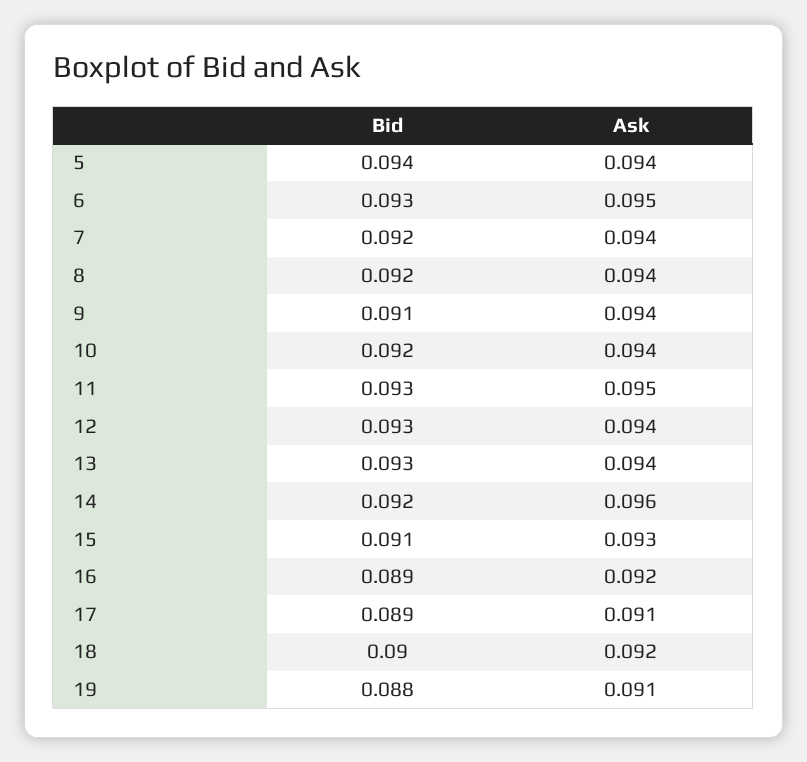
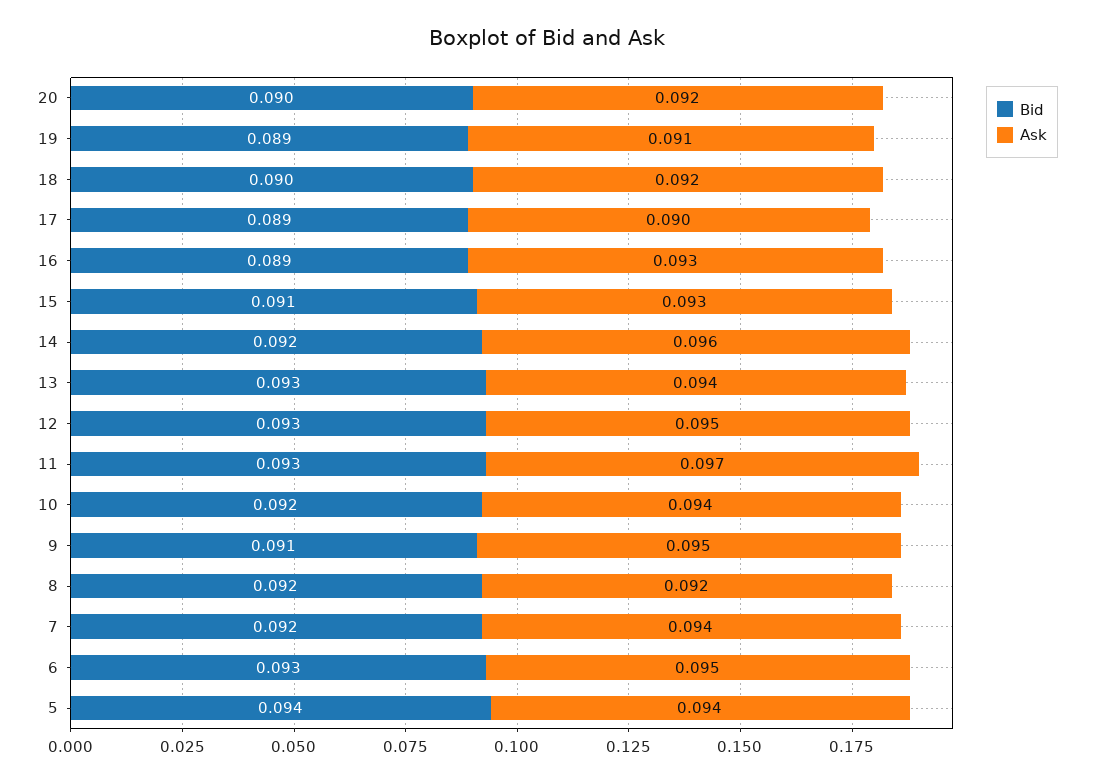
Ask, 8: 0.094 -> 0.092
Ask, 9: 0.094 -> 0.095
Ask, 11: 0.095 -> 0.097
Ask, 12: 0.094 -> 0.095
Ask, 16: 0.092 -> 0.093
Ask, 17: 0.091 -> 0.09
Bid, 19: 0.088 -> 0.089
Bid, 20: none -> 0.09
Ask, 20: none -> 0.092

